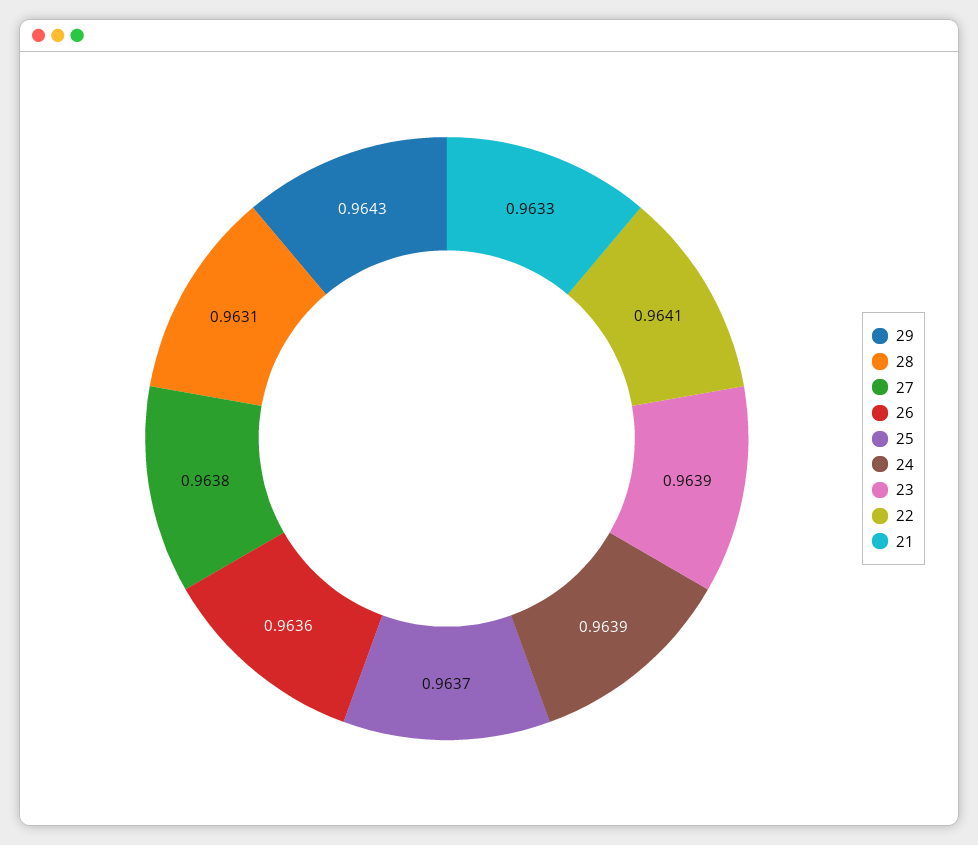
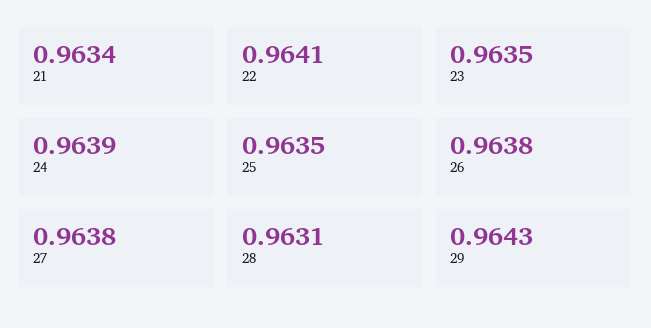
26: 0.9636 -> 0.9638
25: 0.9637 -> 0.9635
23: 0.9639 -> 0.9635
21: 0.9633 -> 0.9634

